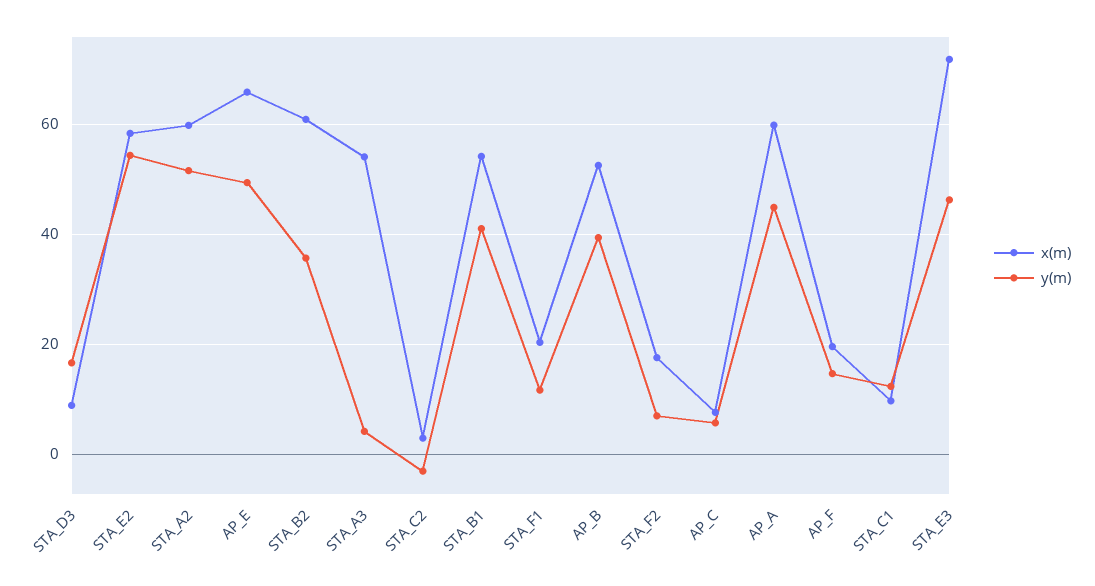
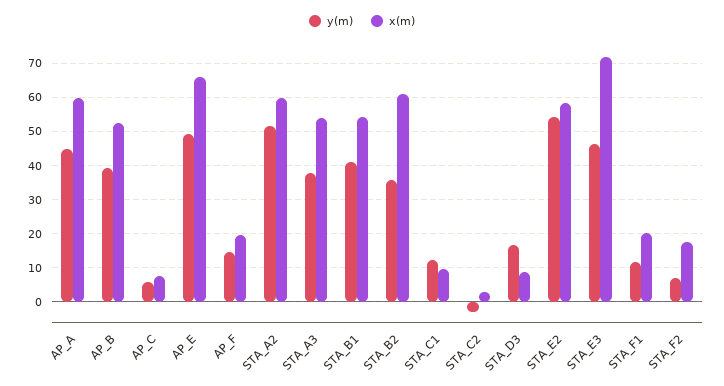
y(m), STA_A3: 4 -> 38

